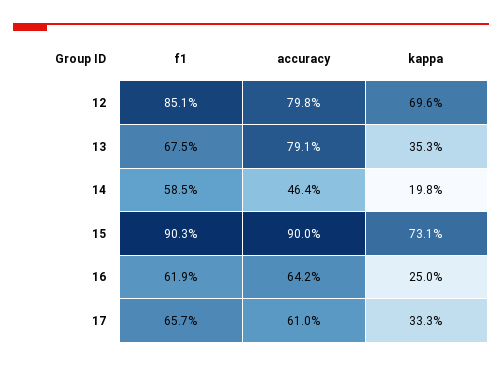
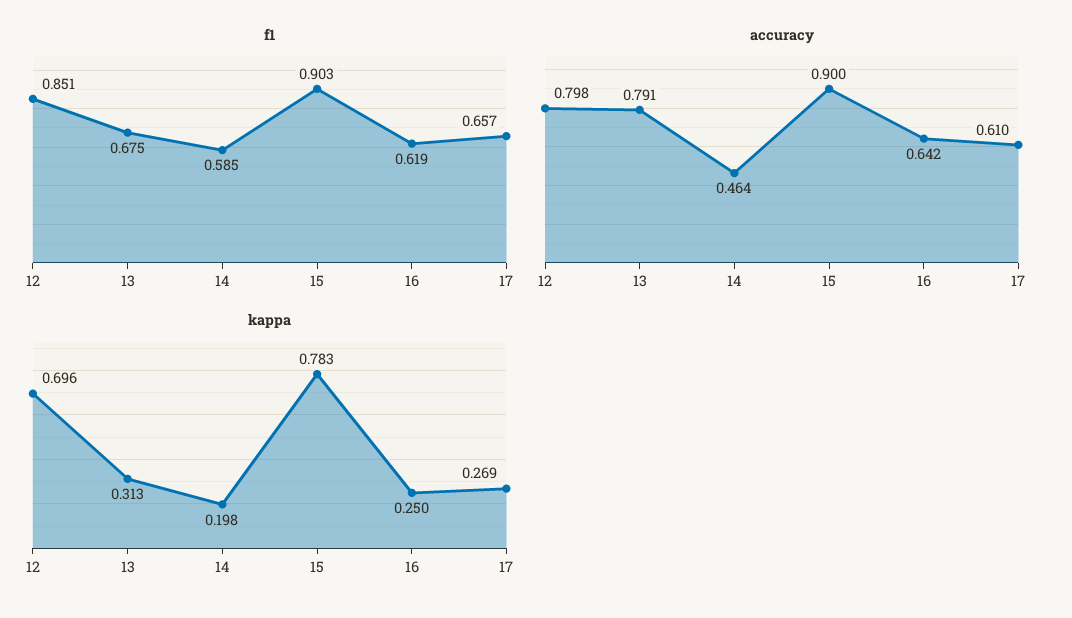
kappa, 13: 0.353 -> 0.313
kappa, 15: 0.731 -> 0.783
kappa, 17: 0.333 -> 0.269

